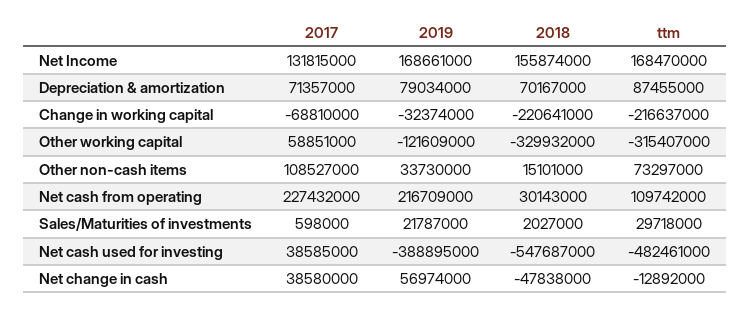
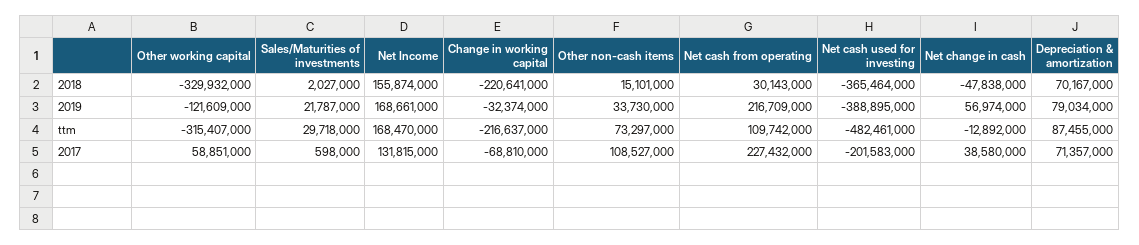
2017, Net cash used for investing: 38585000 -> -201583000
2018, Net cash used for investing: -547687000 -> -365464000

